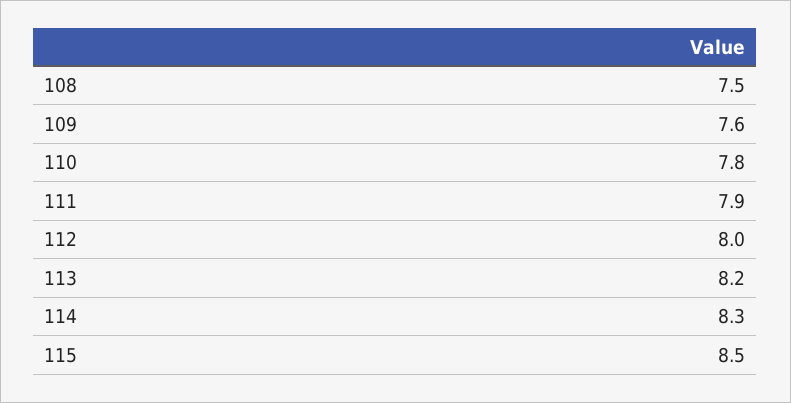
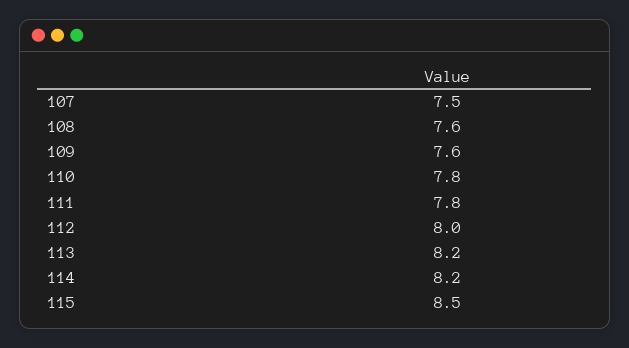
108: 7.5 -> 7.6
111: 7.9 -> 7.8
114: 8.3 -> 8.2
107: none -> 7.5

